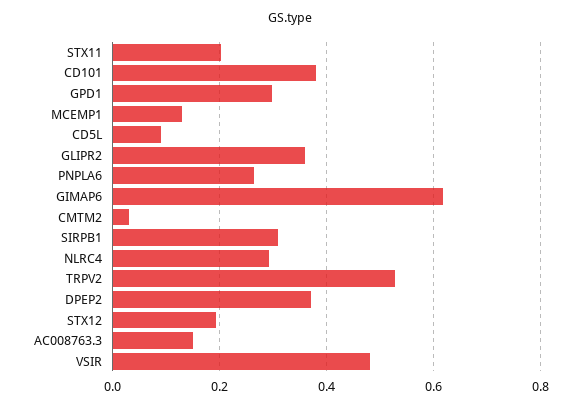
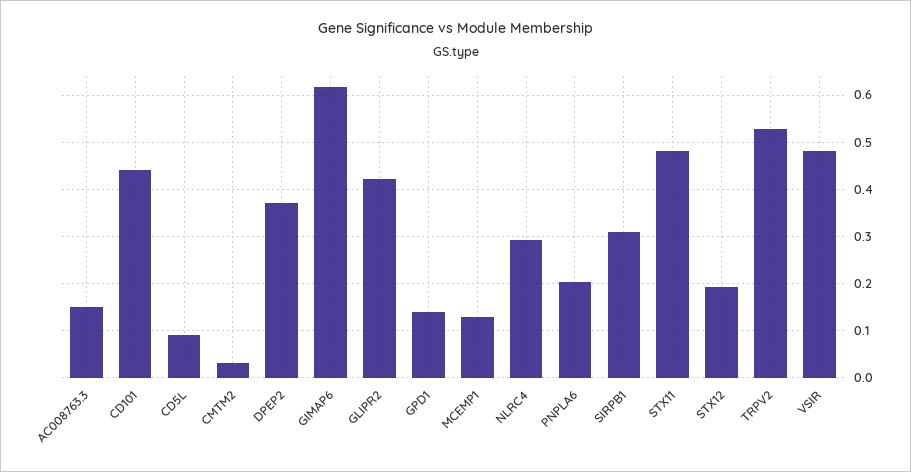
STX11: 0.2 -> 0.48
CD101: 0.38 -> 0.44
GPD1: 0.3 -> 0.14
GLIPR2: 0.36 -> 0.42
PNPLA6: 0.26 -> 0.2

